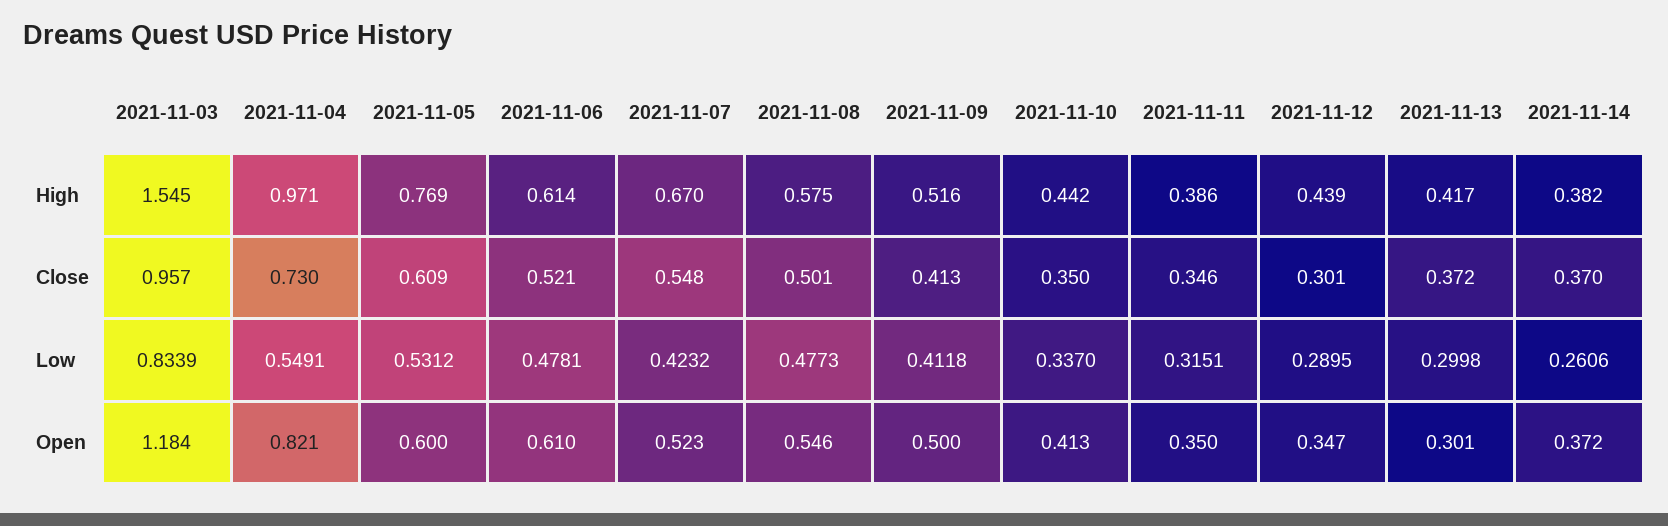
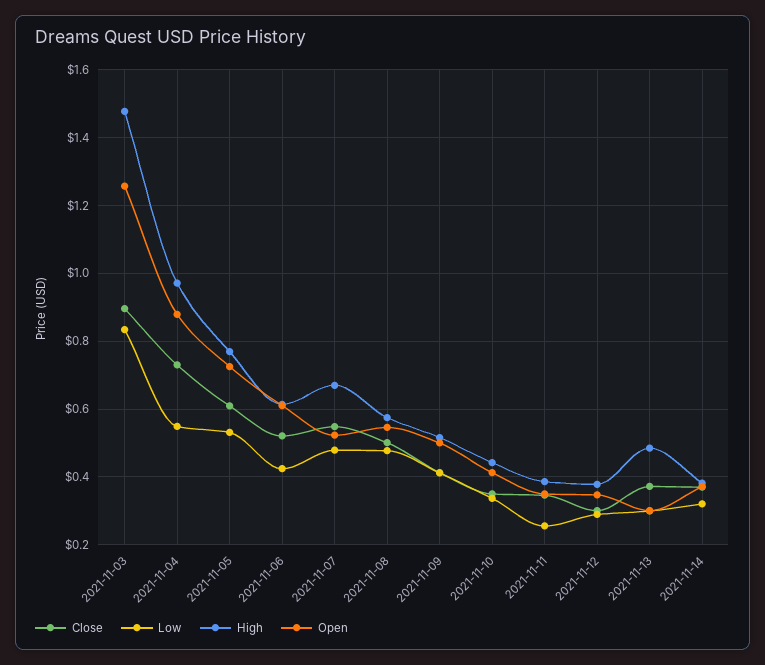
High, 2021-11-03: 1.545 -> 1.48
High, 2021-11-12: 0.439 -> 0.38
High, 2021-11-13: 0.417 -> 0.48
Close, 2021-11-03: 0.957 -> 0.9
Low, 2021-11-06: 0.4781 -> 0.42
Low, 2021-11-07: 0.4232 -> 0.48
Low, 2021-11-11: 0.3151 -> 0.26
Low, 2021-11-14: 0.2606 -> 0.32
Open, 2021-11-03: 1.184 -> 1.26
Open, 2021-11-04: 0.821 -> 0.88
Open, 2021-11-05: 0.6 -> 0.72

